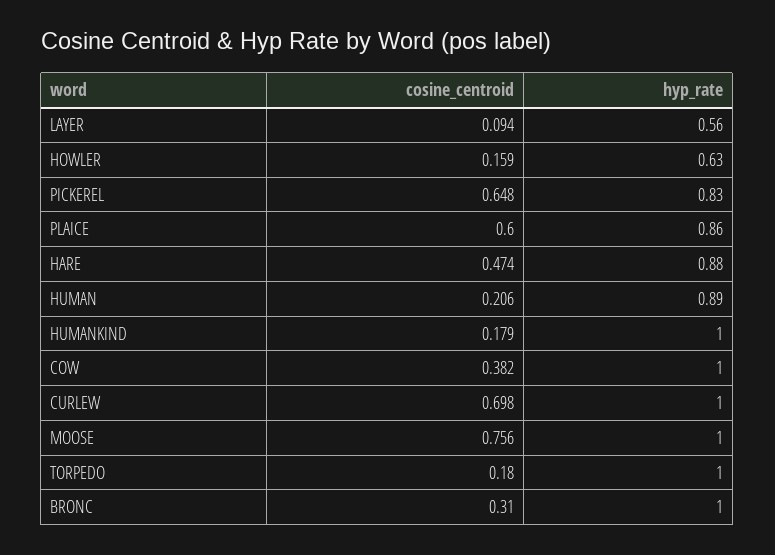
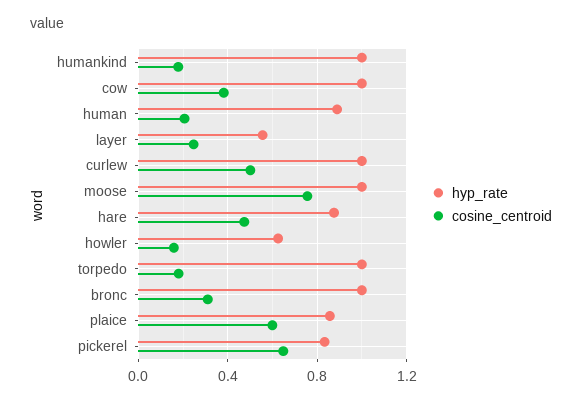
cosine_centroid, LAYER: 0.094 -> 0.25
cosine_centroid, CURLEW: 0.698 -> 0.5

